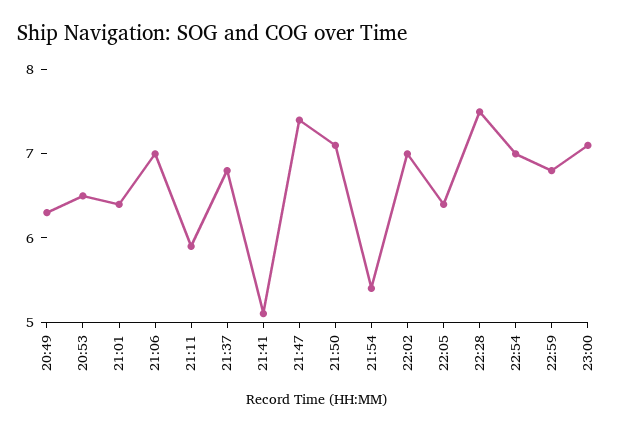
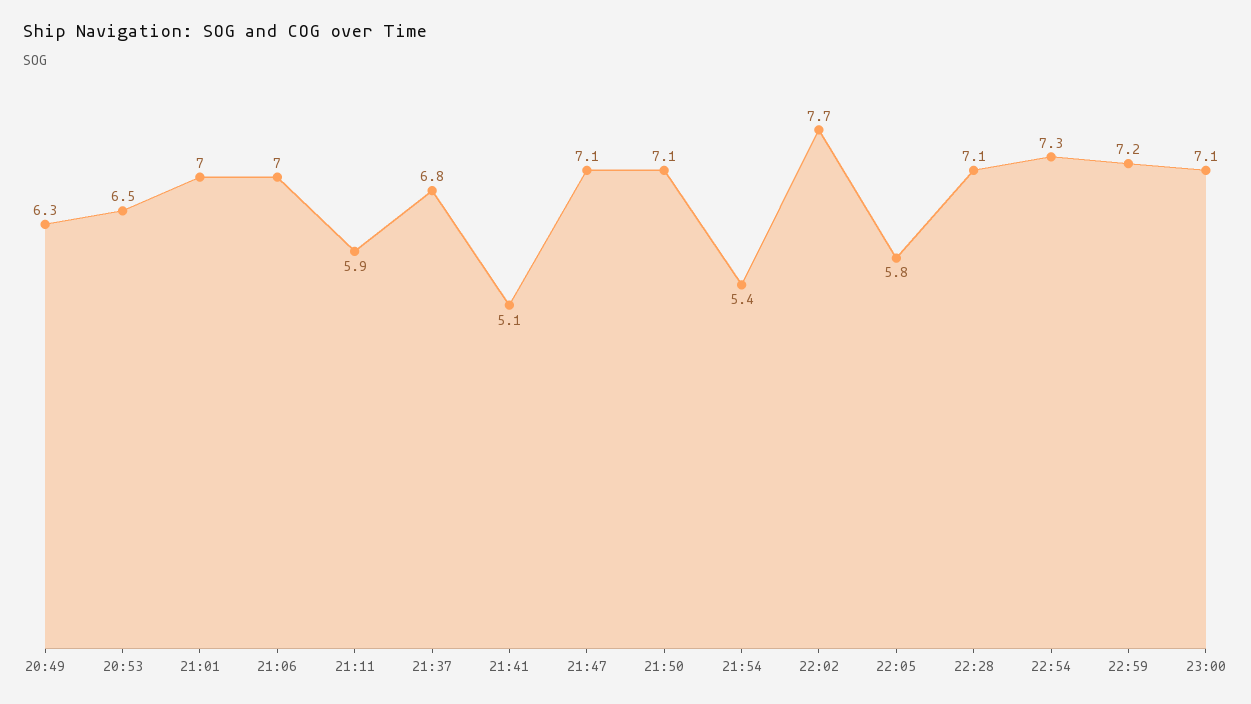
21:01: 6.4 -> 7
21:47: 7.4 -> 7.1
22:02: 7 -> 7.7
22:05: 6.4 -> 5.8
22:28: 7.5 -> 7.1
22:54: 7 -> 7.3
22:59: 6.8 -> 7.2

